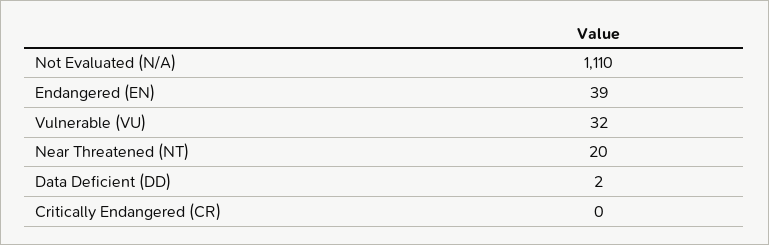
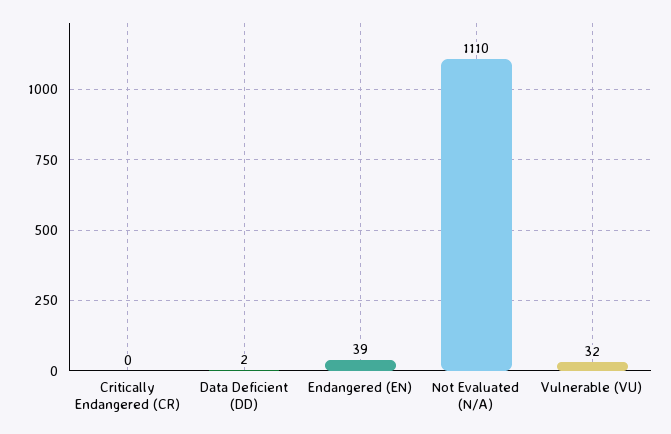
Near Threatened (NT): 20 -> none

